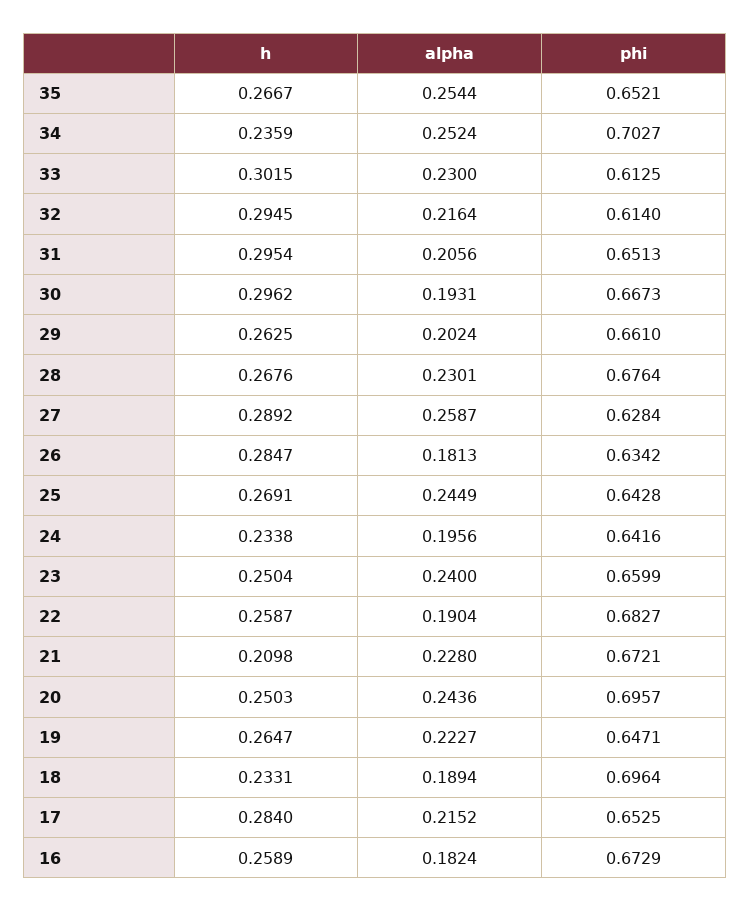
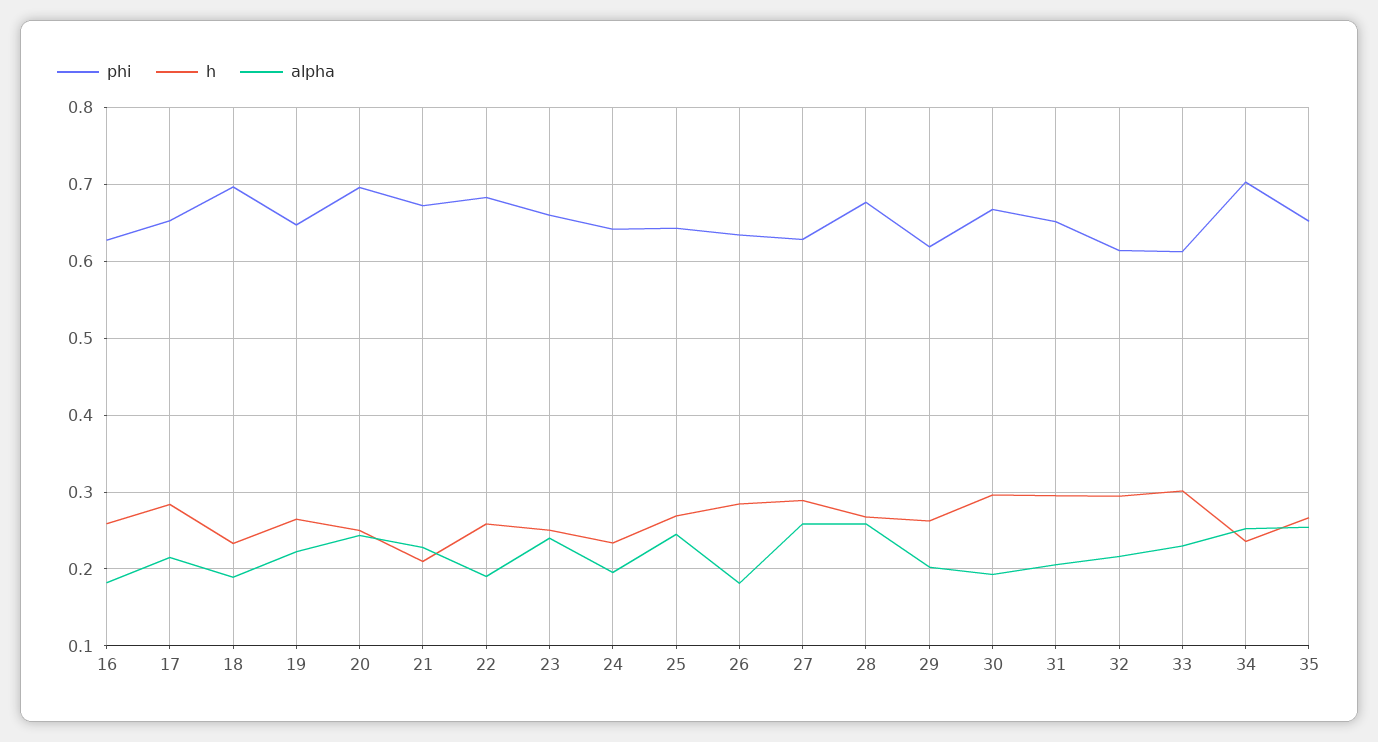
phi, 29: 0.661 -> 0.62
alpha, 28: 0.2301 -> 0.26
phi, 16: 0.6729 -> 0.63

